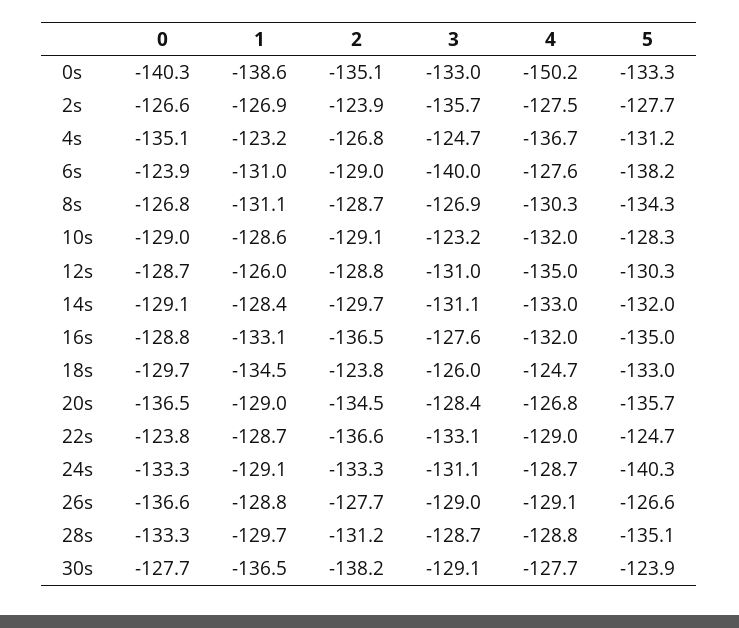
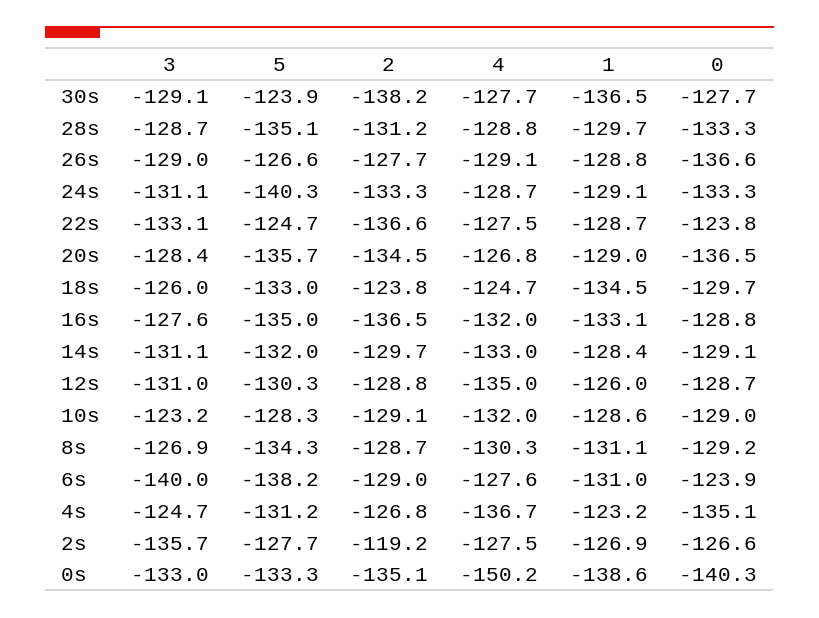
2, 2s: -123.9 -> -119.2
0, 8s: -126.8 -> -129.2
4, 22s: -129 -> -127.5

